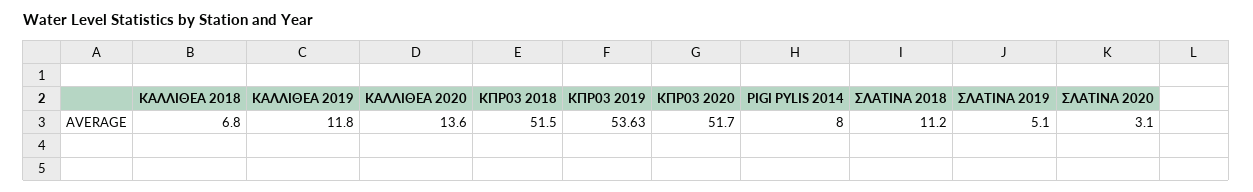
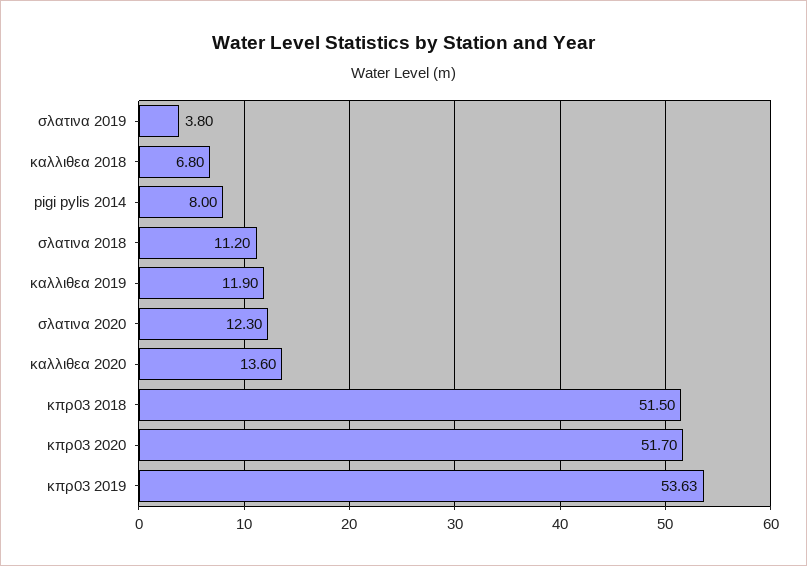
ΚΑΛΛΙΘΕΑ 2019: 11.8 -> 11.9
ΣΛΑΤΙΝΑ 2019: 5.1 -> 3.8
ΣΛΑΤΙΝΑ 2020: 3.1 -> 12.3

